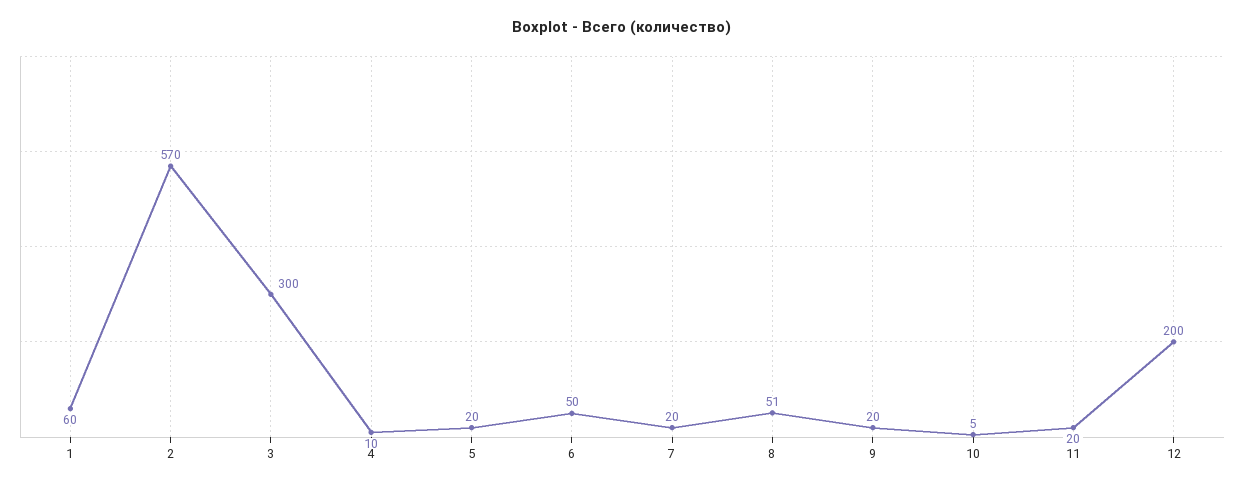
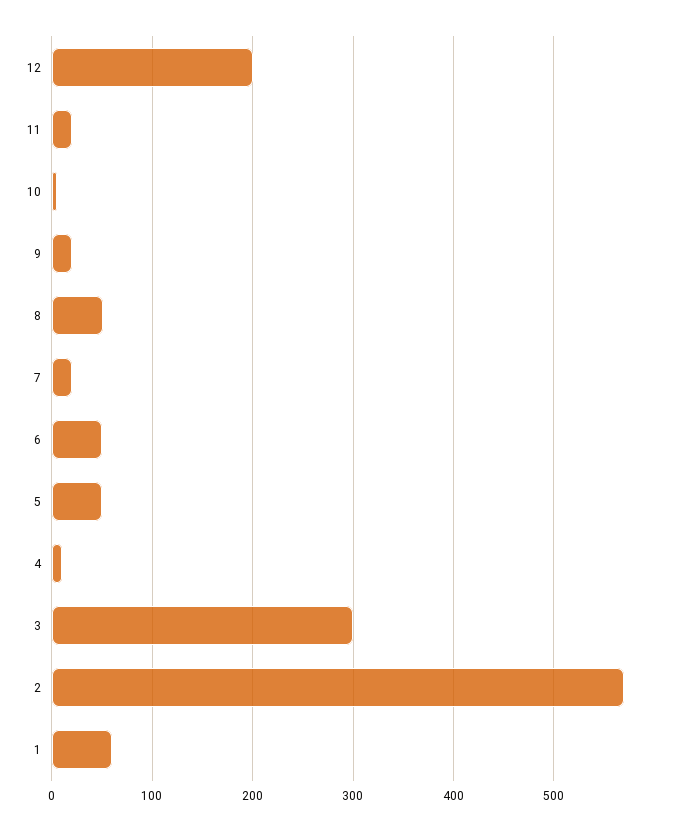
5: 20 -> 50

